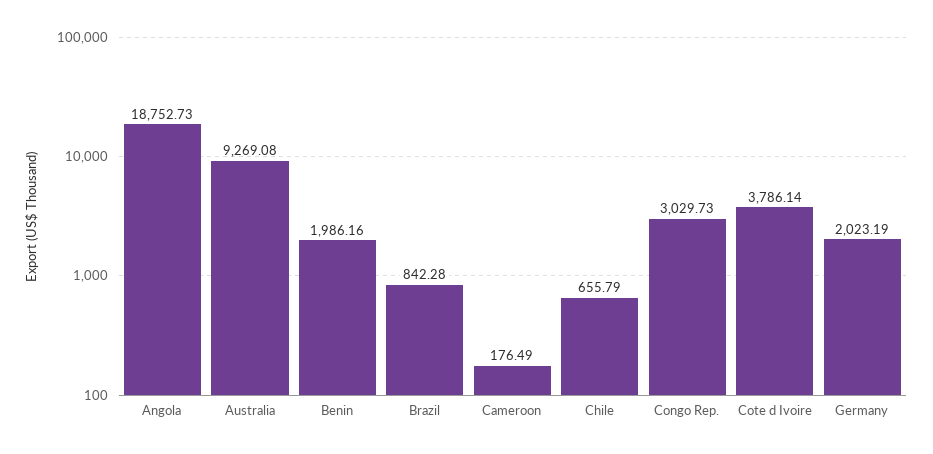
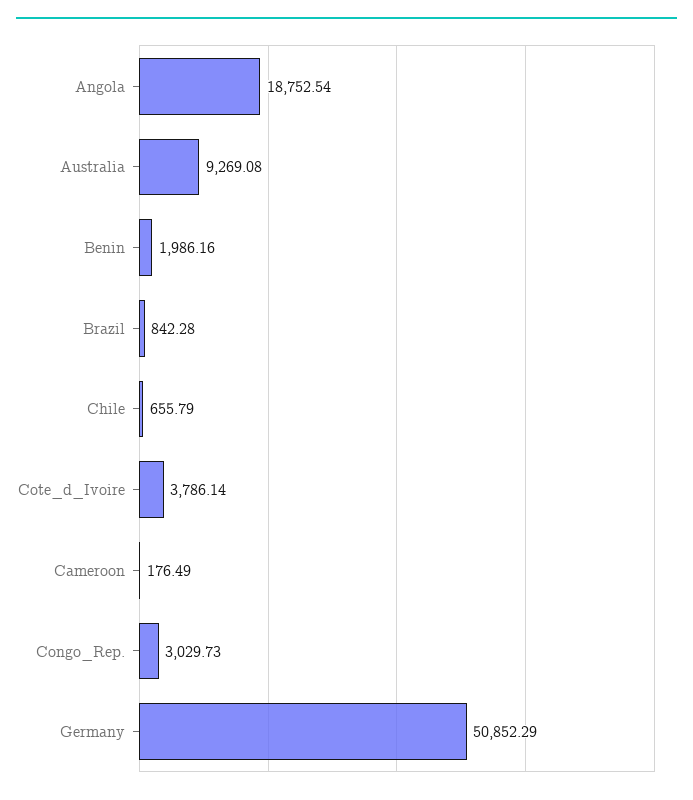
Angola: 18752.73 -> 18752.54
Germany: 2023.19 -> 50852.29

